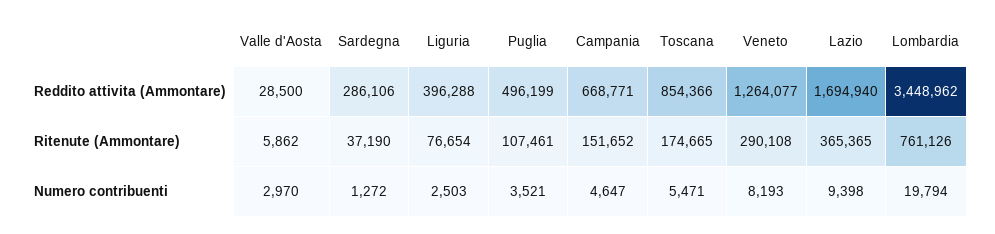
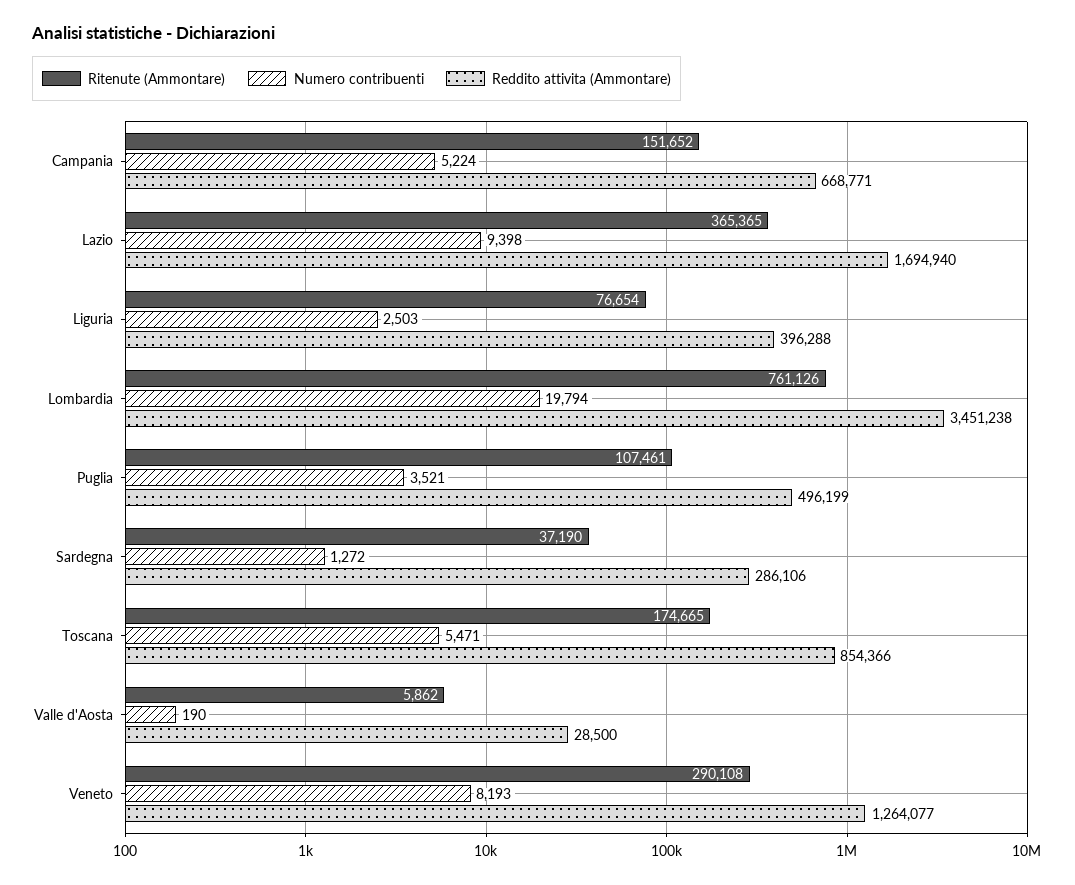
Reddito attivita (Ammontare), Lombardia: 3448962 -> 3451238
Numero contribuenti, Valle d'Aosta: 2970 -> 190
Numero contribuenti, Campania: 4647 -> 5224

